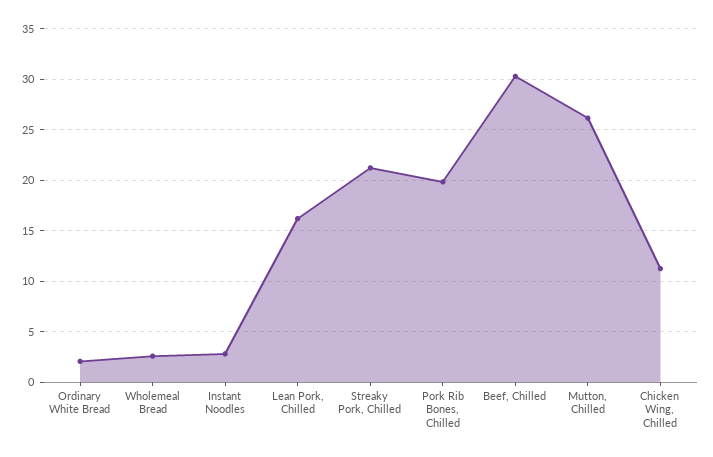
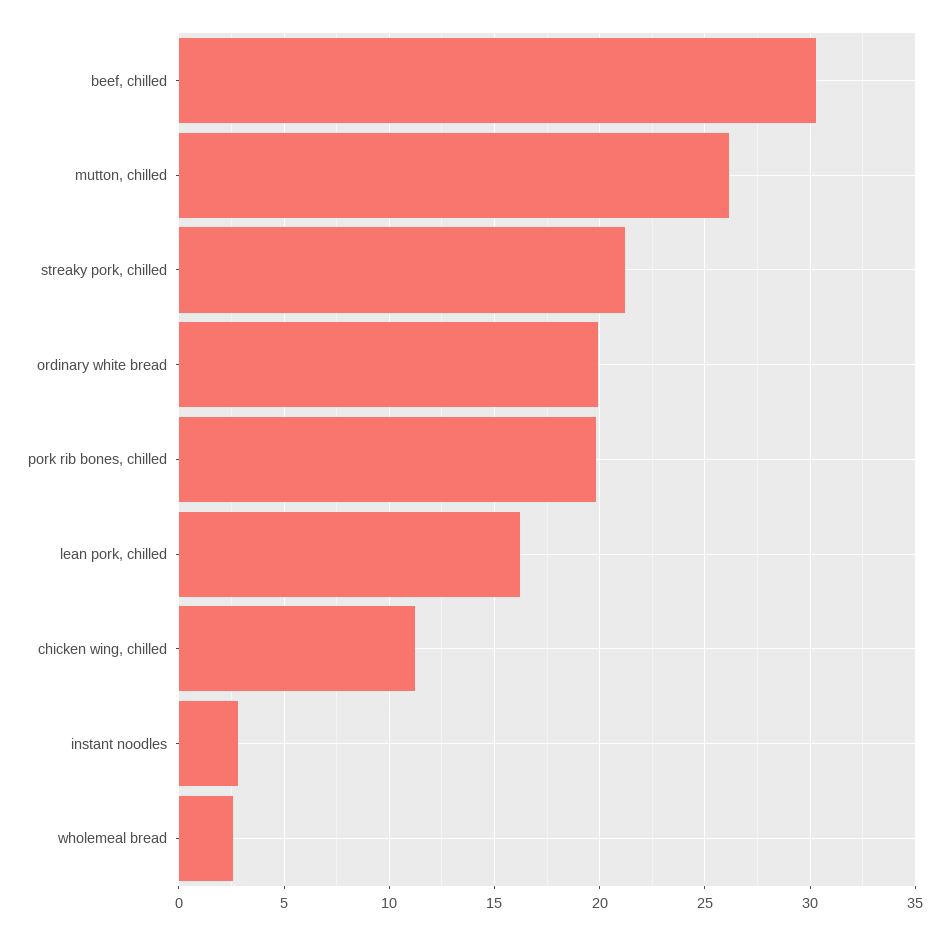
Ordinary White Bread: 2 -> 20

